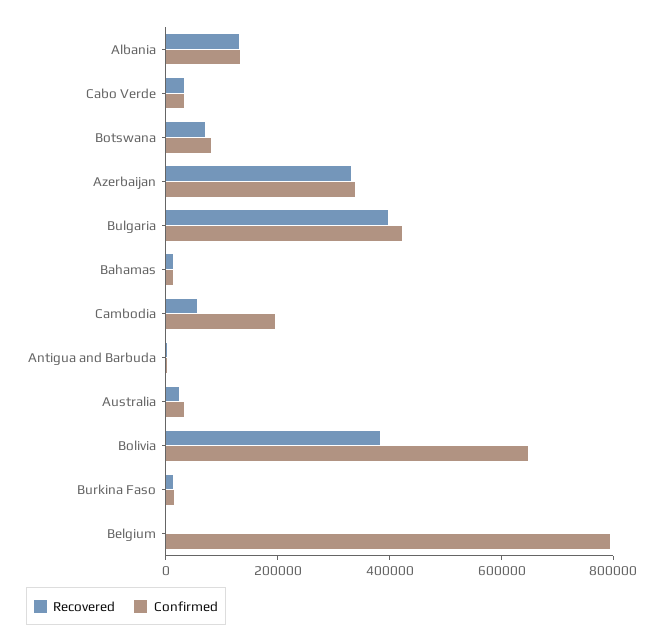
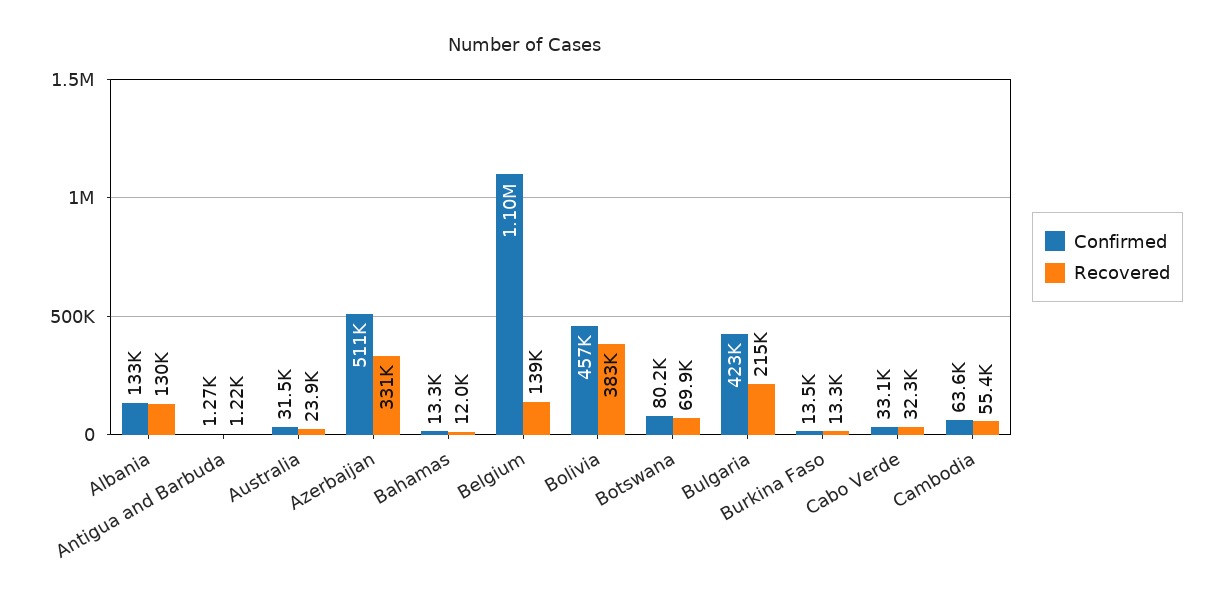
Confirmed, Azerbaijan: 350000 -> 511000
Recovered, Bulgaria: 400000 -> 215000
Confirmed, Cambodia: 200000 -> 63600
Confirmed, Bolivia: 650000 -> 457000
Recovered, Belgium: 0 -> 139000
Confirmed, Belgium: 800000 -> 1100000

